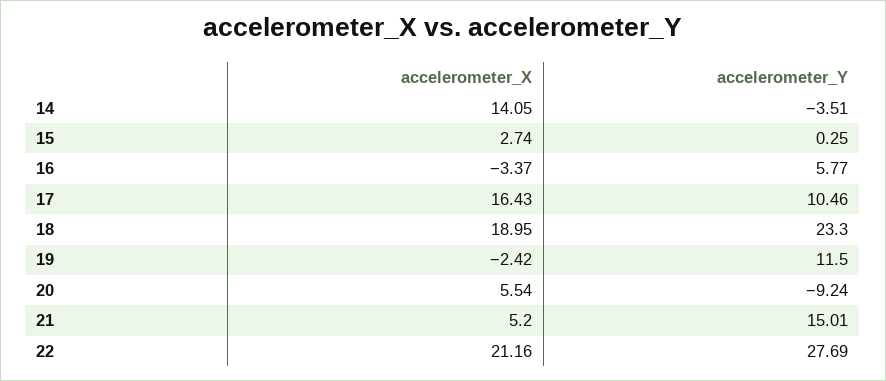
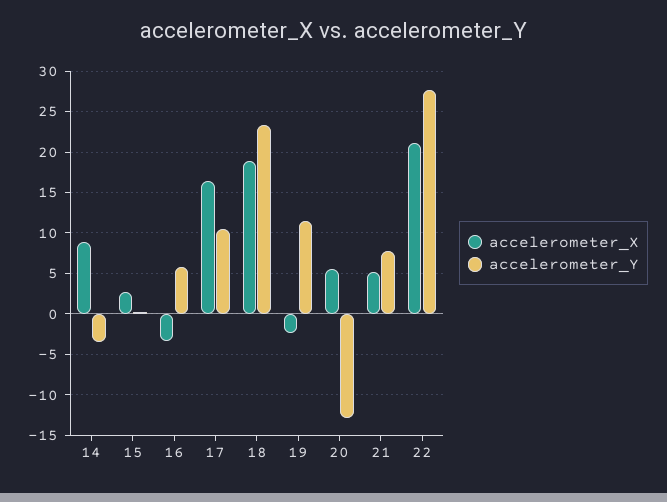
accelerometer_X, 14: 14.05 -> 9
accelerometer_Y, 20: -9.24 -> -13
accelerometer_Y, 21: 15.01 -> 8

